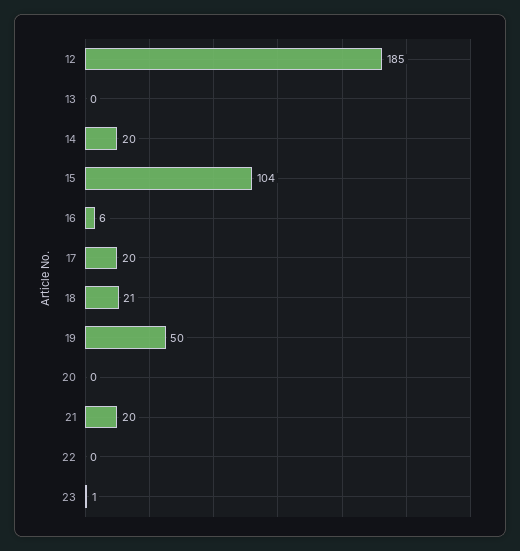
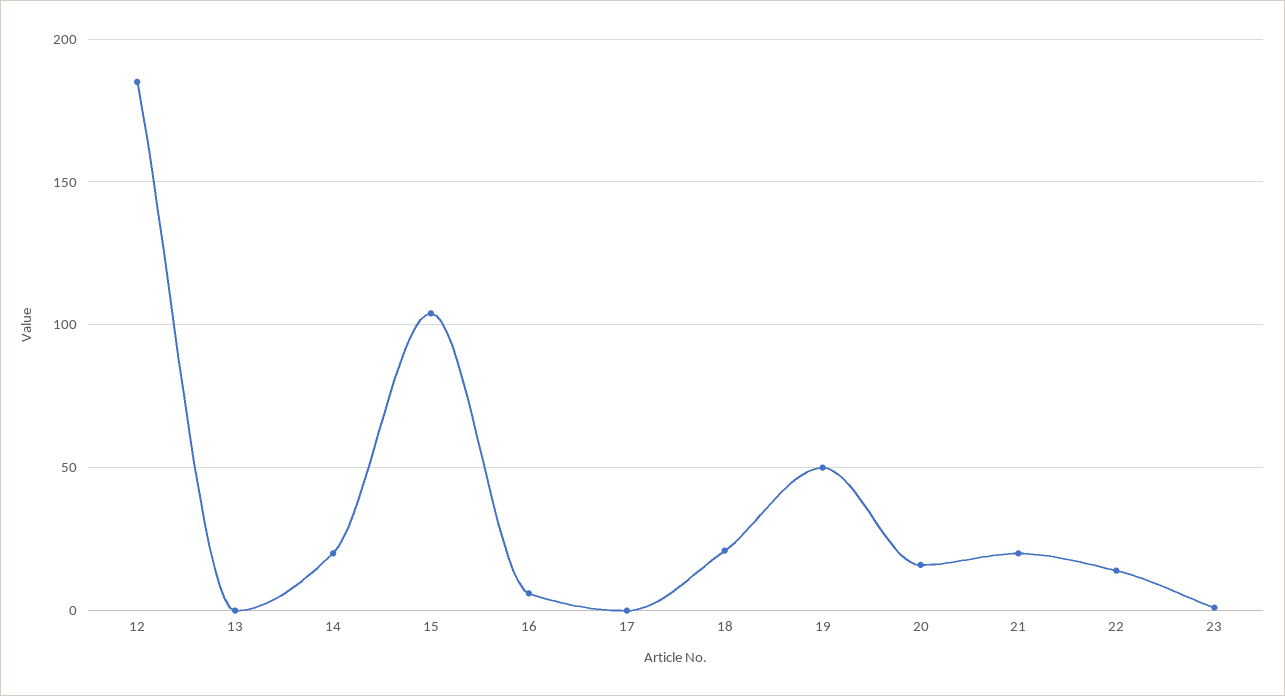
17: 20 -> 0
20: 0 -> 15
22: 0 -> 15

